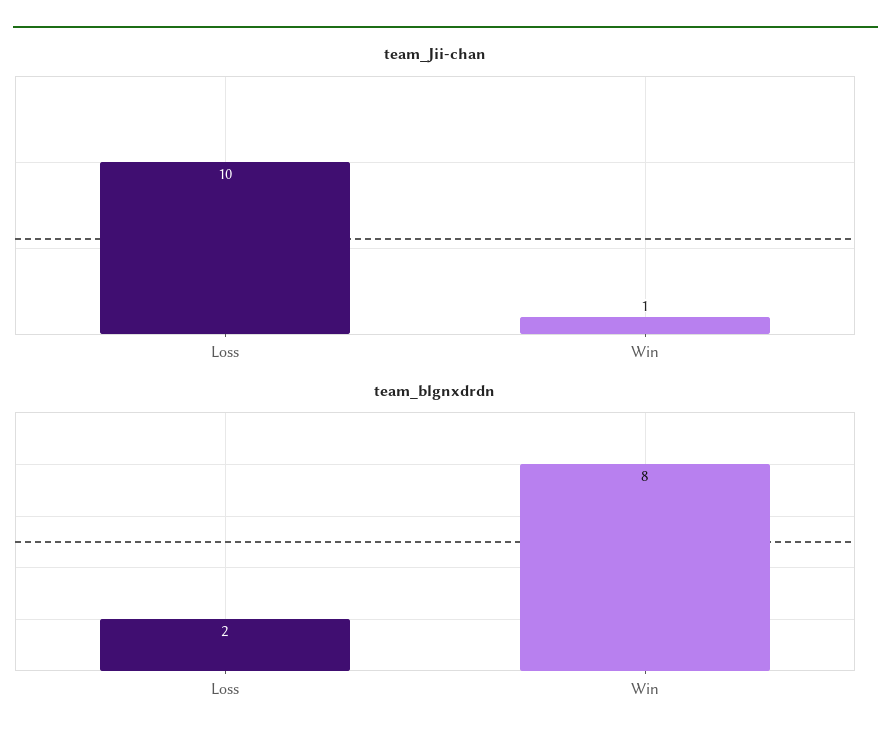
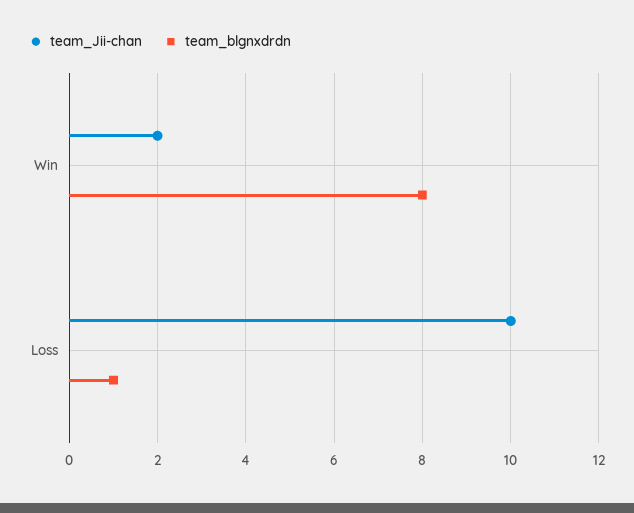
team_Jii-chan, Win: 1 -> 2
team_blgnxdrdn, Loss: 2 -> 1

